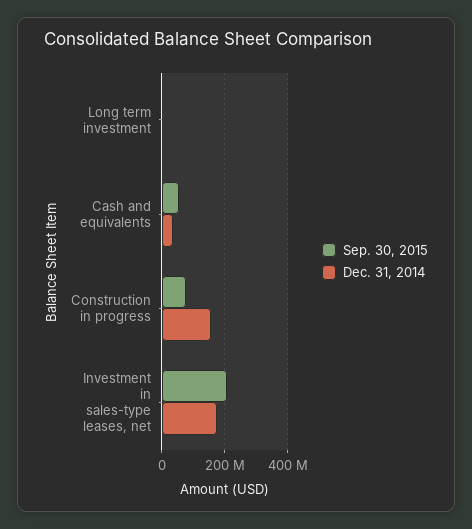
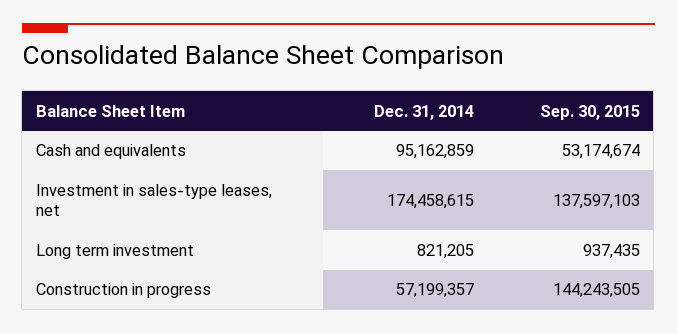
Dec. 31, 2014, Cash and equivalents: 40000000 -> 95162859
Sep. 30, 2015, Construction in progress: 80000000 -> 144243505
Dec. 31, 2014, Construction in progress: 160000000 -> 57199357
Sep. 30, 2015, Investment in sales-type leases, net: 200000000 -> 137597103

